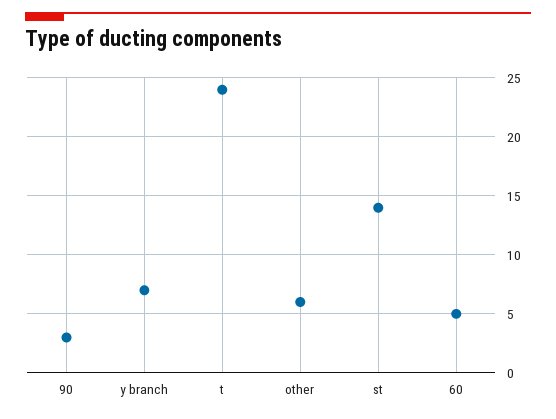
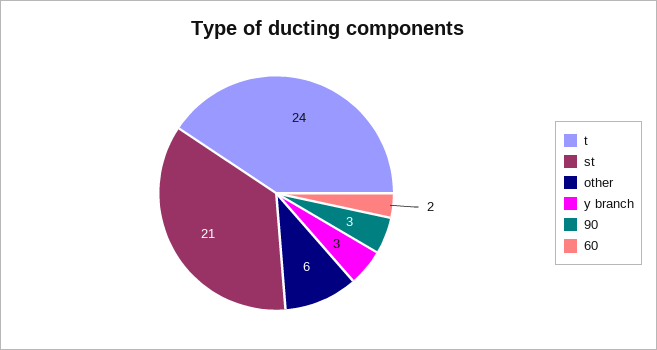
y branch: 7 -> 3
st: 14 -> 21
60: 5 -> 2

